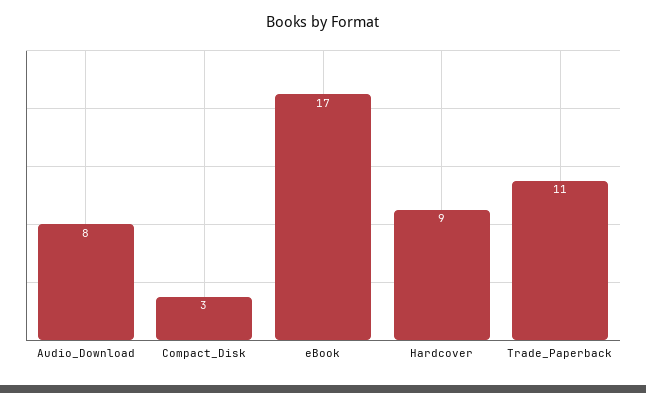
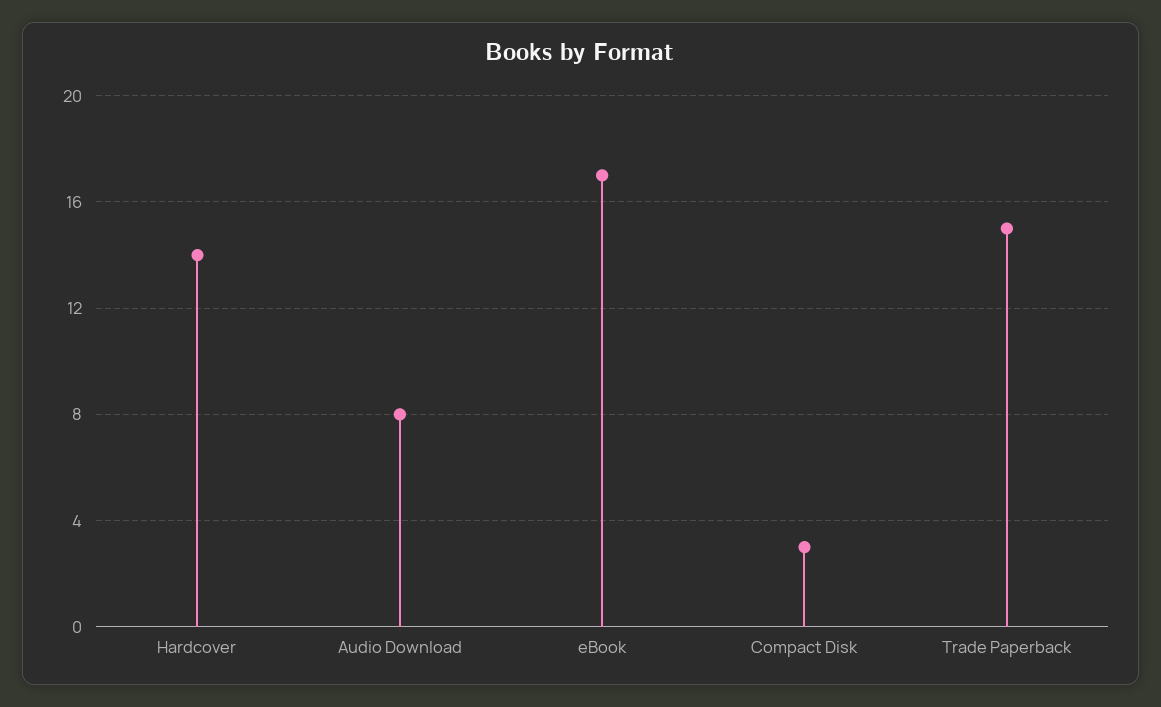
Hardcover: 9 -> 14
Trade_Paperback: 11 -> 15

